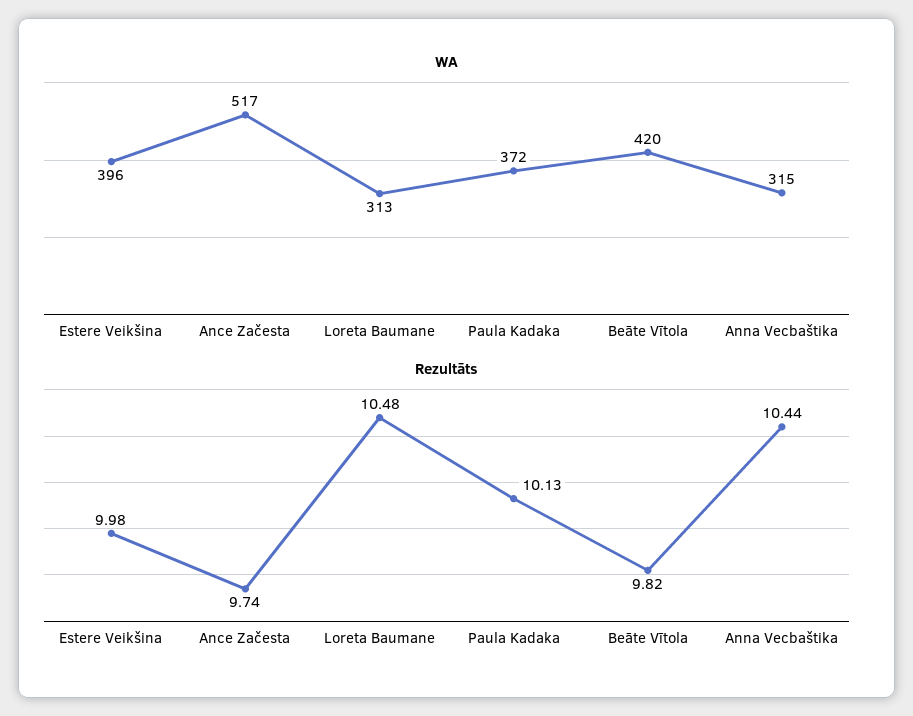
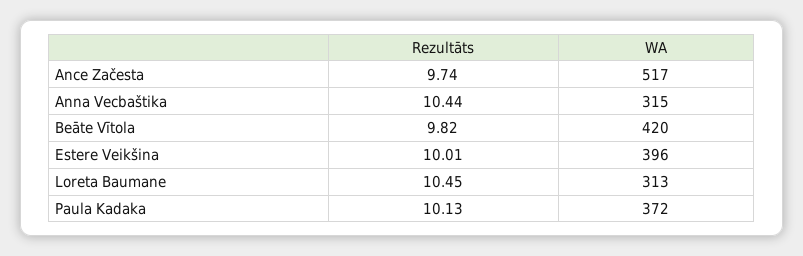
Rezultāts, Estere Veikšina: 9.98 -> 10.01
Rezultāts, Loreta Baumane: 10.48 -> 10.45

